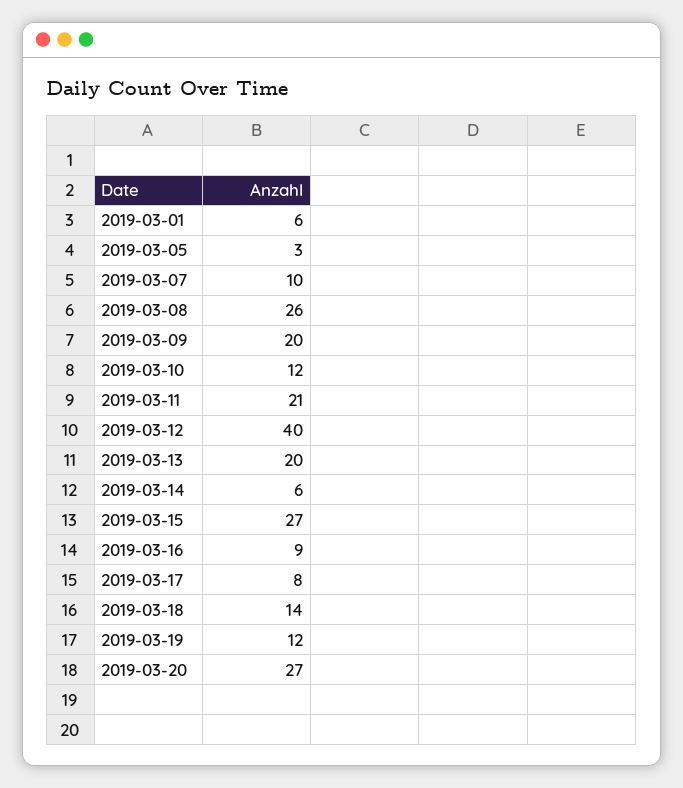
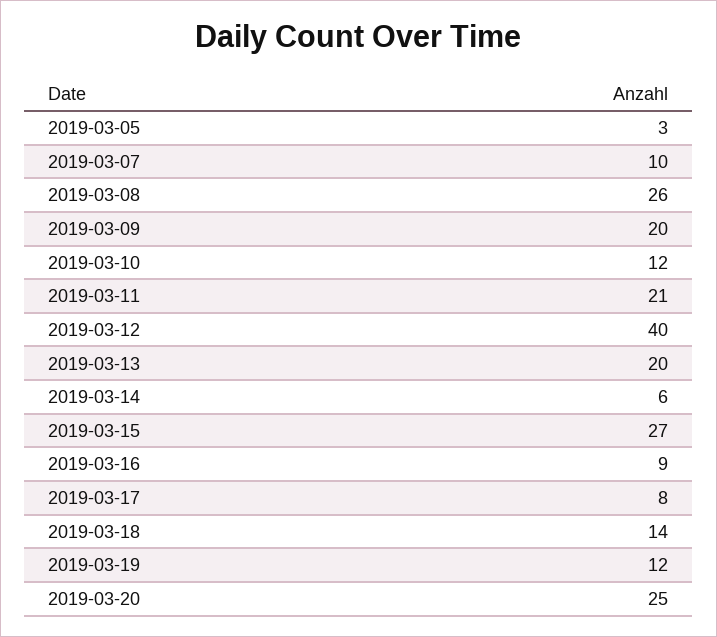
2019-03-01: 6 -> none
2019-03-20: 27 -> 25

